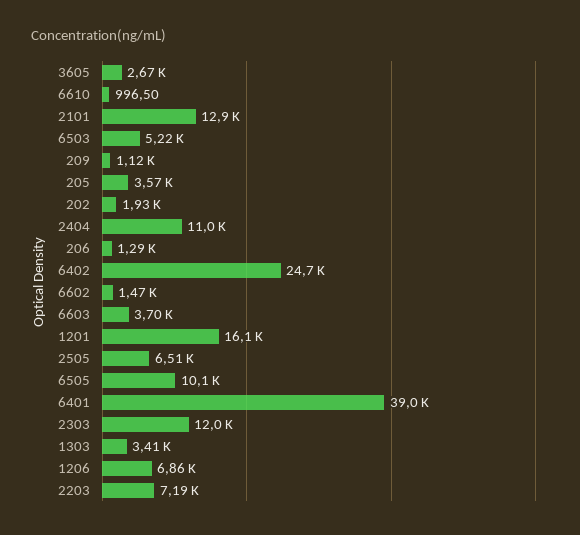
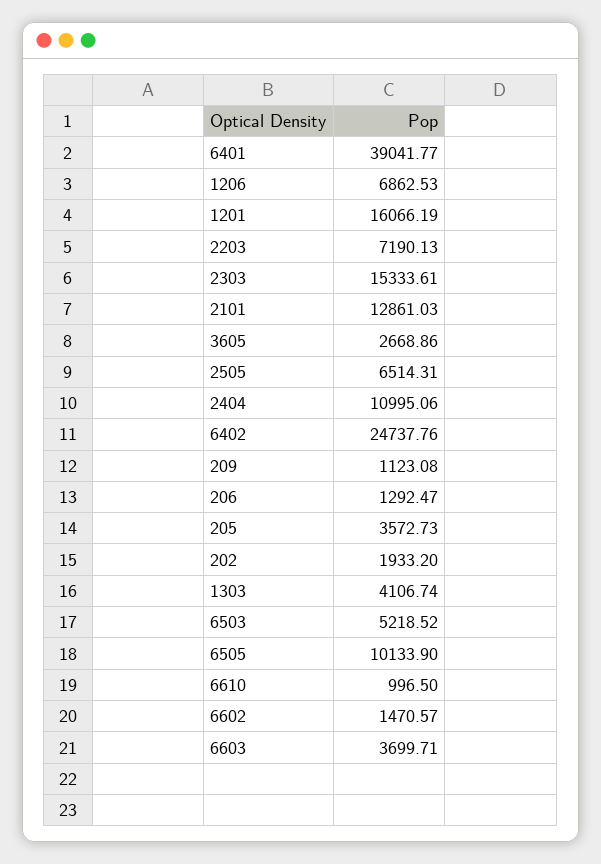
2303: 12000 -> 15333.61
1303: 3410 -> 4106.74

